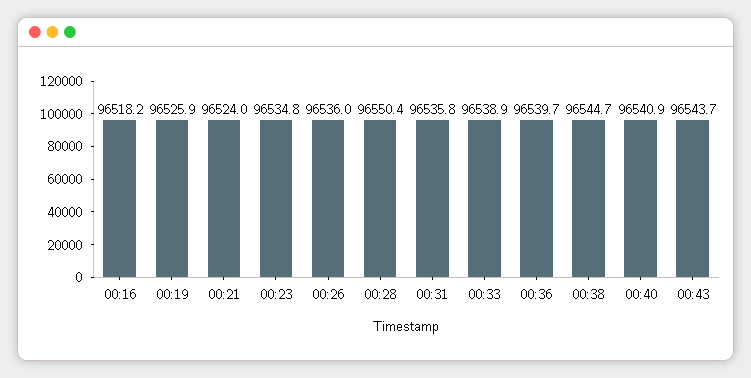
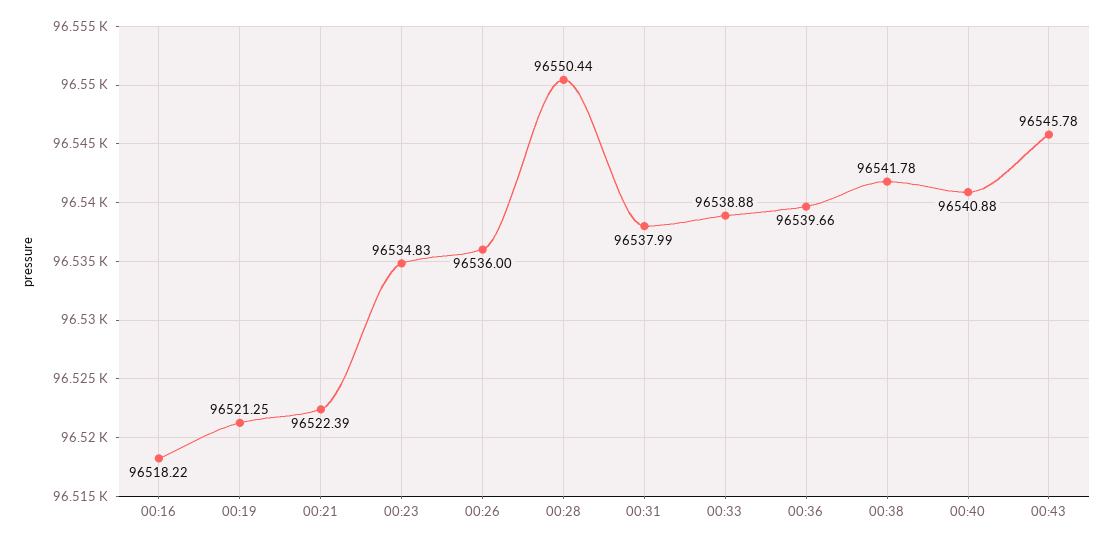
00:19: 96525.9 -> 96521.25
00:21: 96524 -> 96522.39
00:31: 96535.8 -> 96537.99
00:38: 96544.7 -> 96541.78
00:43: 96543.7 -> 96545.78

